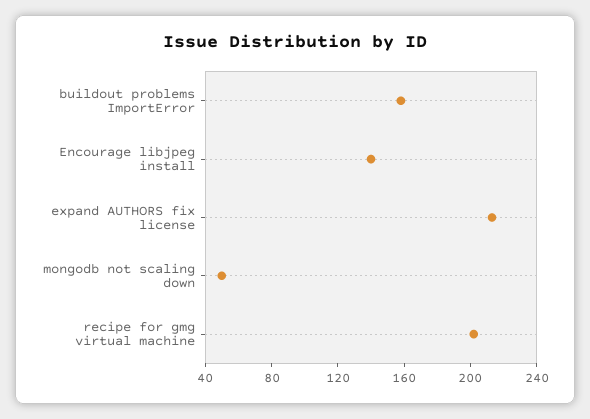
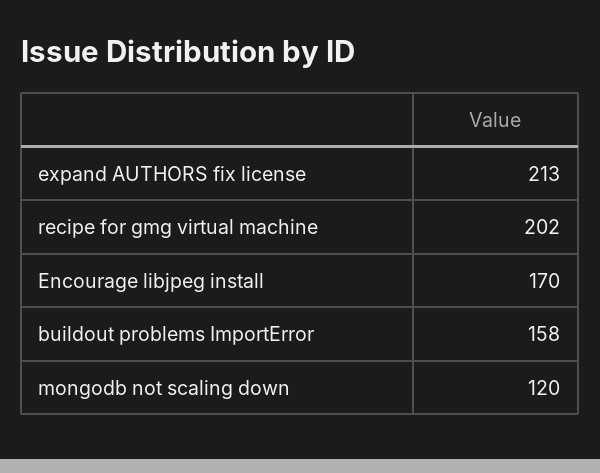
Encourage libjpeg install: 140 -> 170
mongodb not scaling down: 50 -> 120

